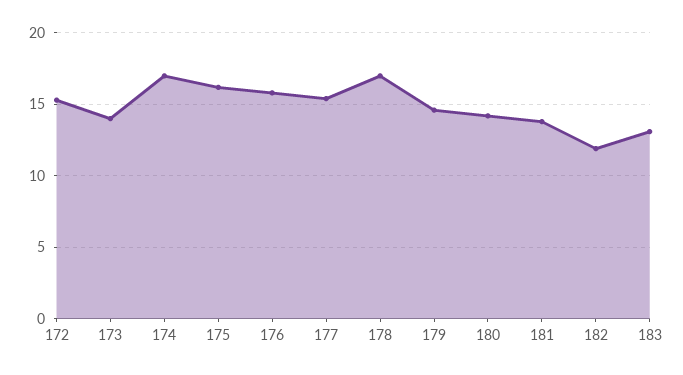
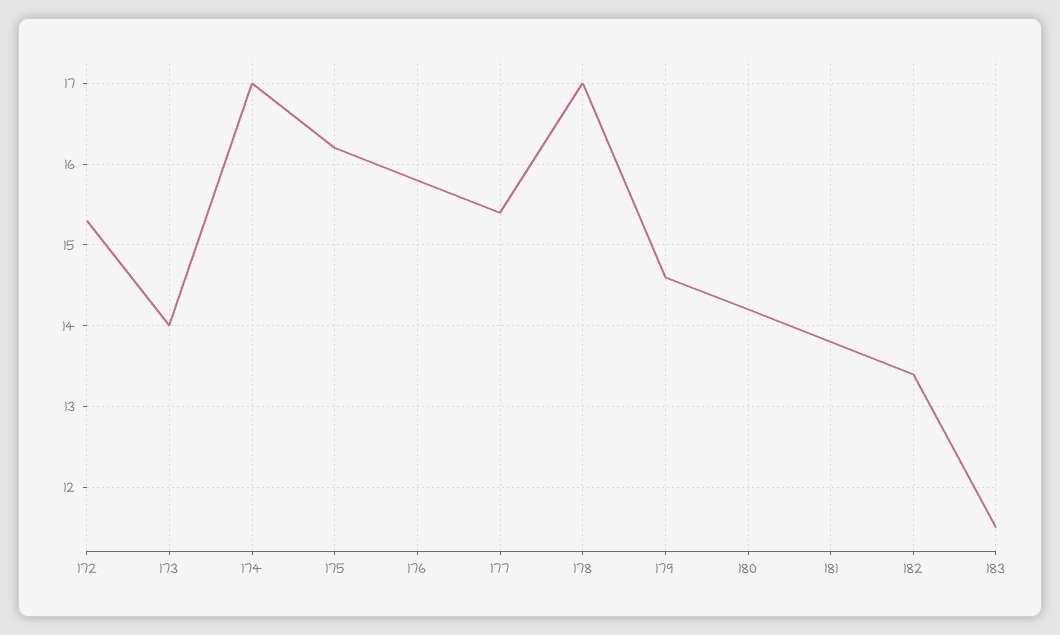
182: 12 -> 13.4
183: 13 -> 11.5

